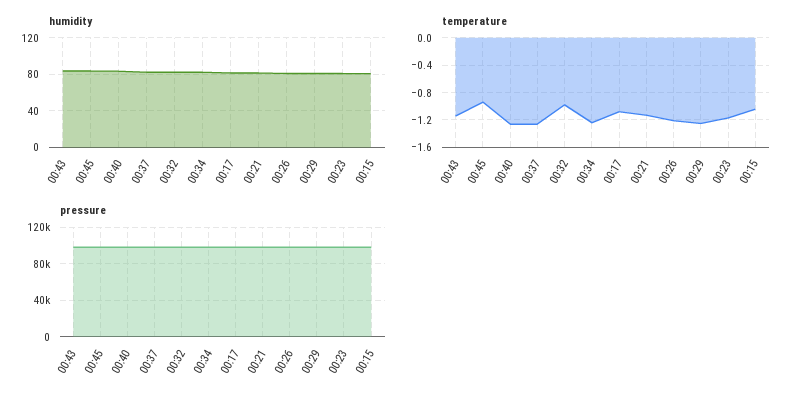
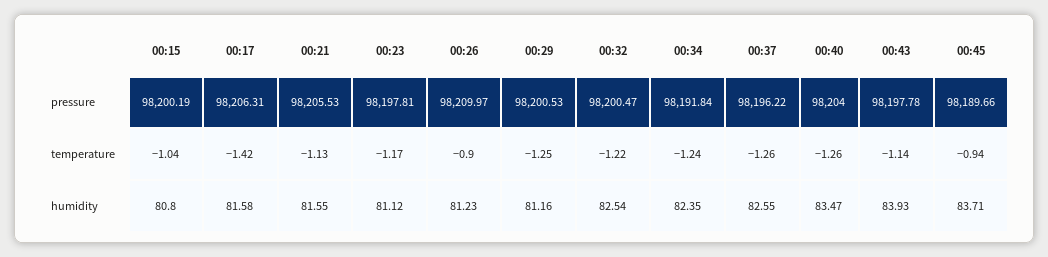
temperature, 00:32: -1 -> -1.22
temperature, 00:17: -1.1 -> -1.42
temperature, 00:26: -1.2 -> -0.9

